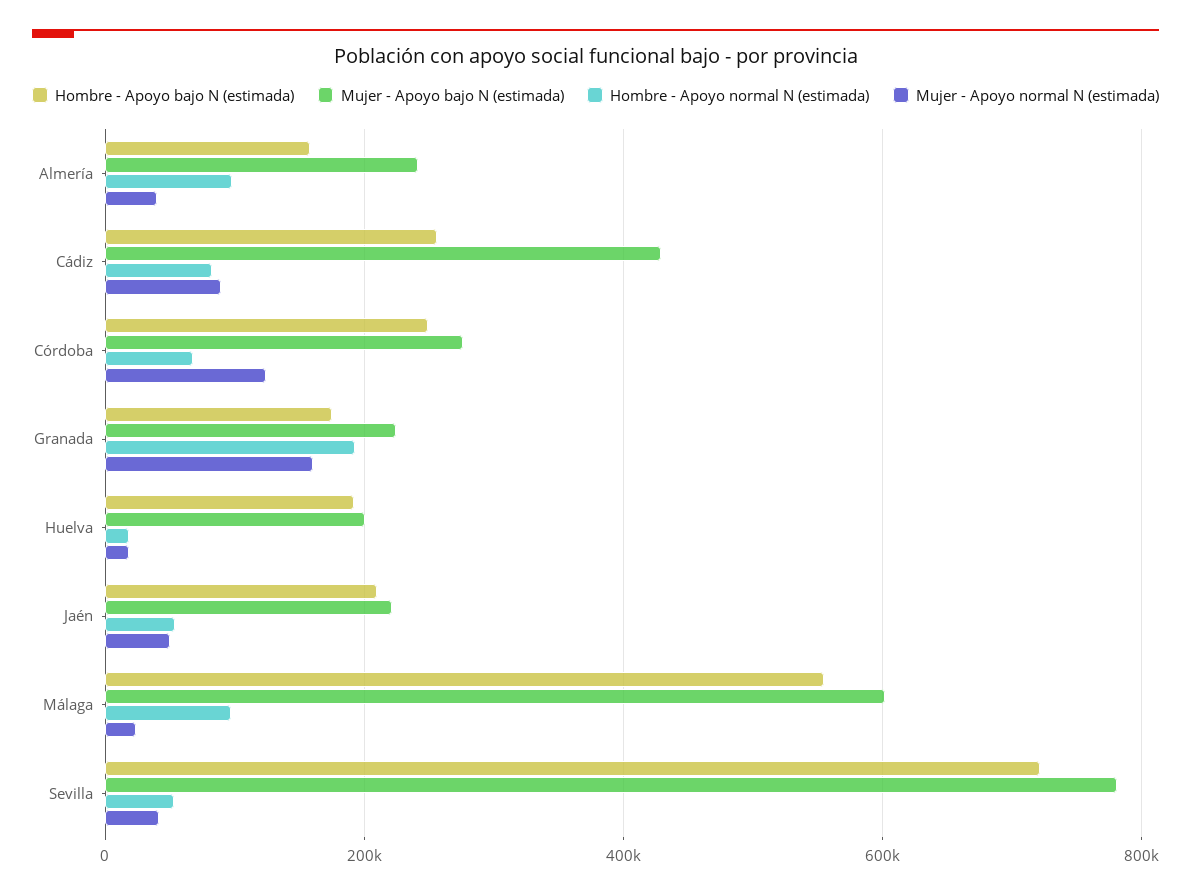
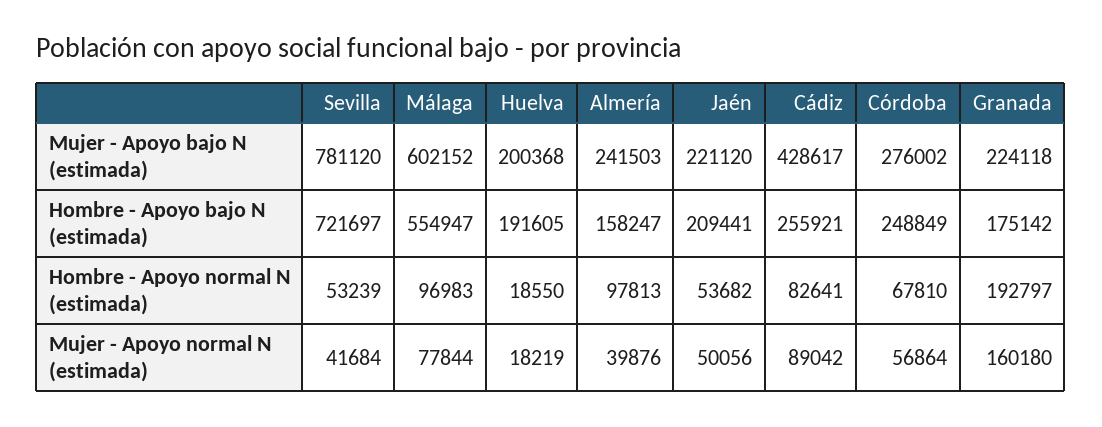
Mujer - Apoyo normal N (estimada), Córdoba: 120000 -> 56864
Mujer - Apoyo normal N (estimada), Málaga: 20000 -> 77844

